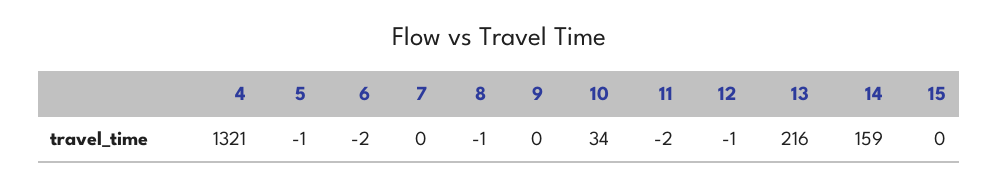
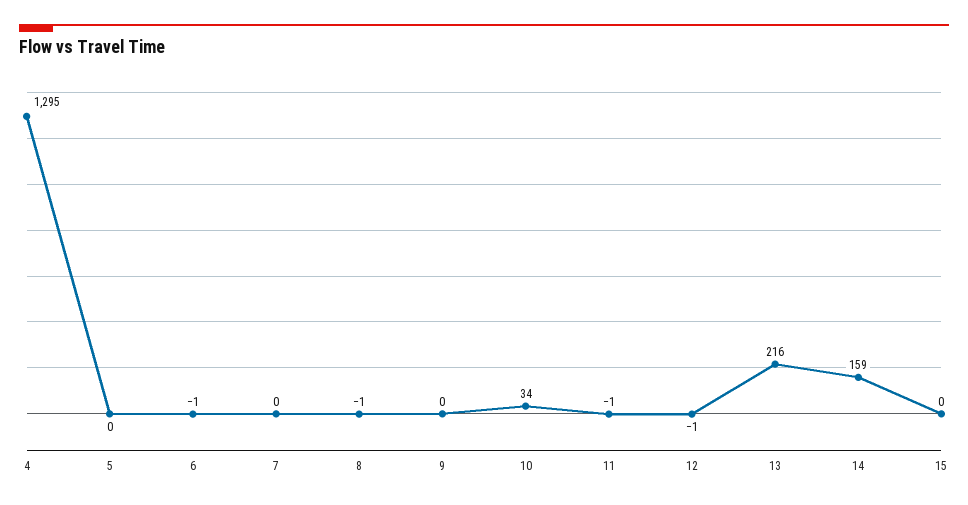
4: 1321 -> 1295
5: -1 -> 0
6: -2 -> -1
11: -2 -> -1

